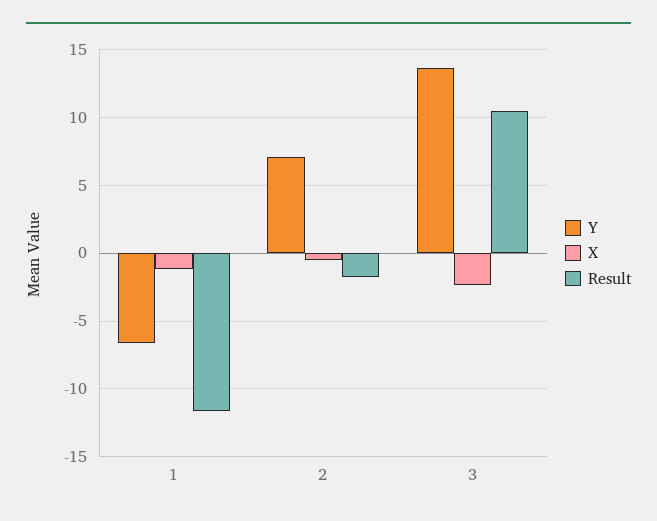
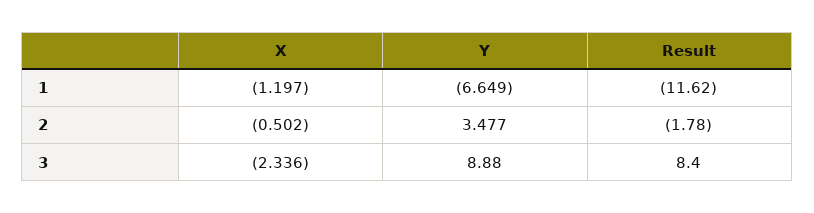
Y, 2: 7 -> 3.477
Y, 3: 13.5 -> 8.88
Result, 3: 10.5 -> 8.4

